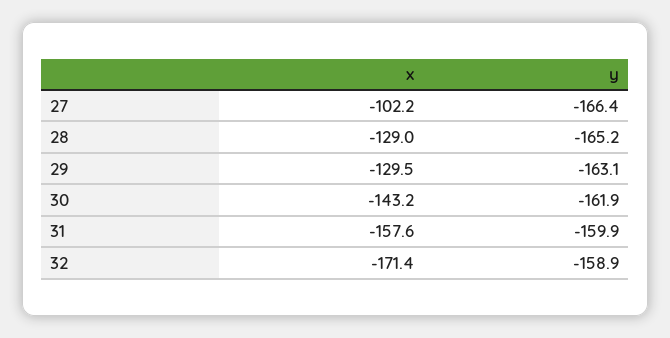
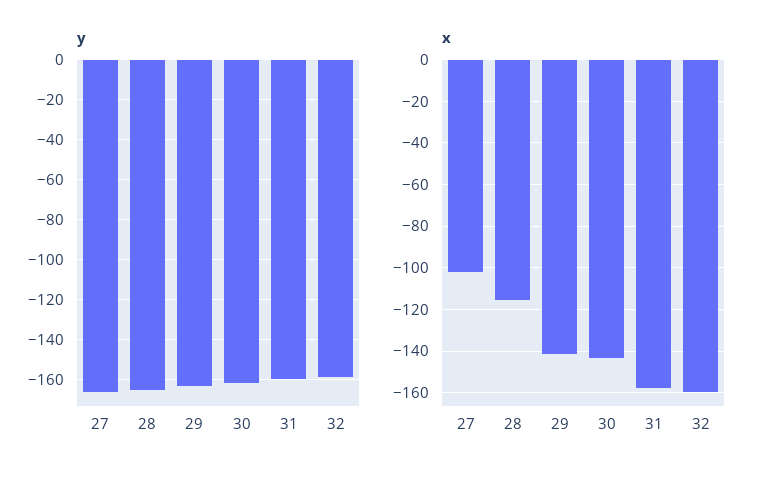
x, 28: -129 -> -115
x, 29: -129.5 -> -140
x, 32: -171.4 -> -160

